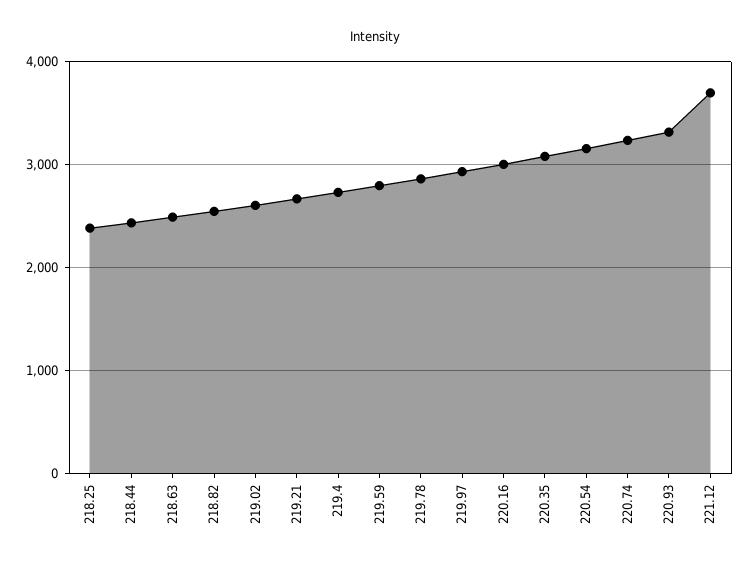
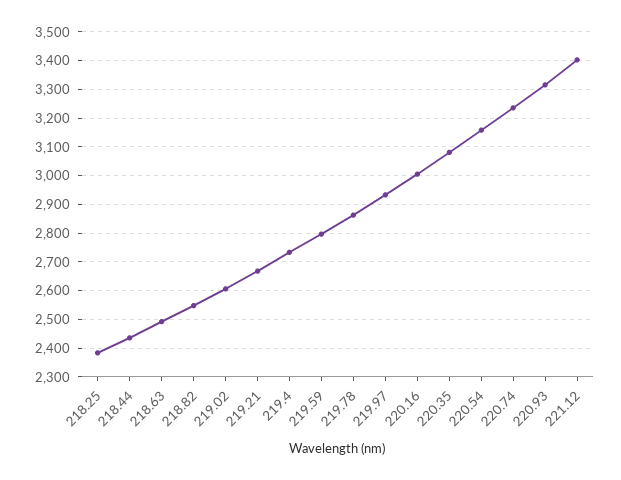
221.12: 3700 -> 3400

